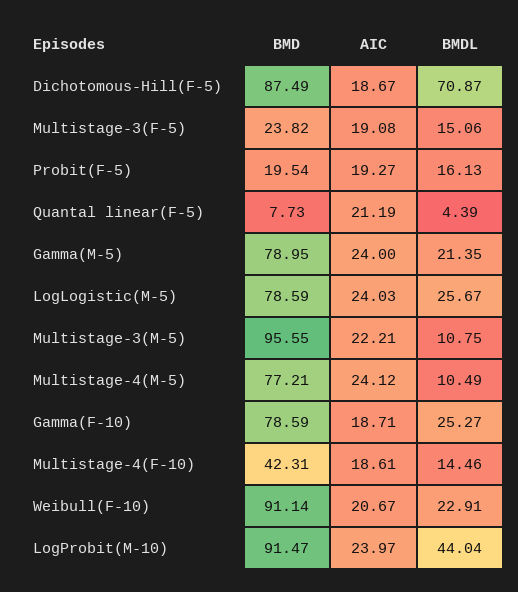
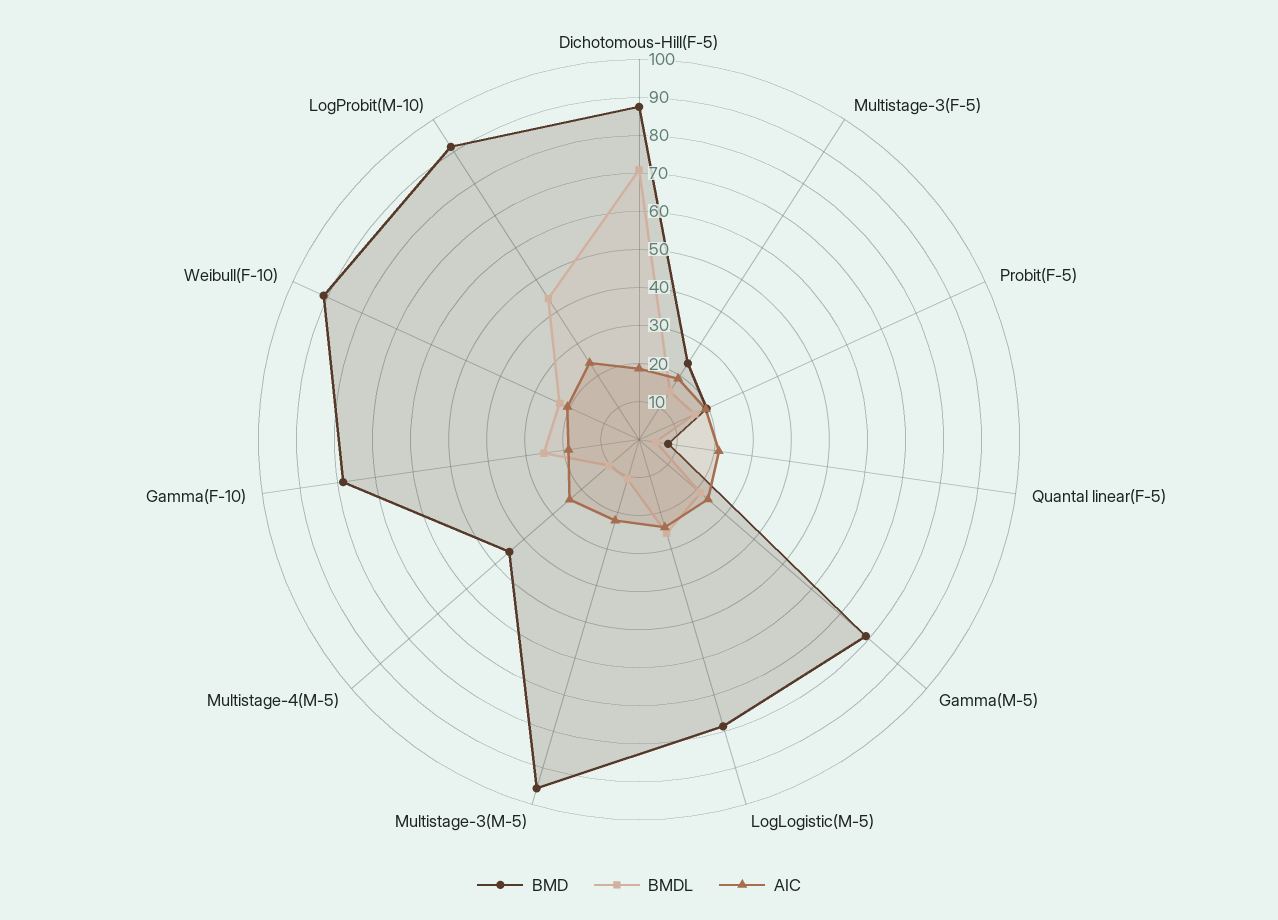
BMD, Multistage-4(M-5): 77.21 -> 45
BMD, Multistage-4(F-10): 42.31 -> none
AIC, Multistage-4(F-10): 18.61 -> none
BMDL, Multistage-4(F-10): 14.46 -> none

